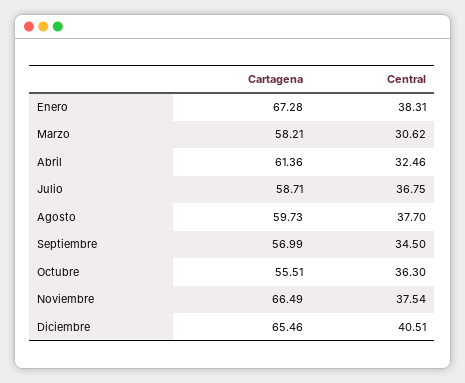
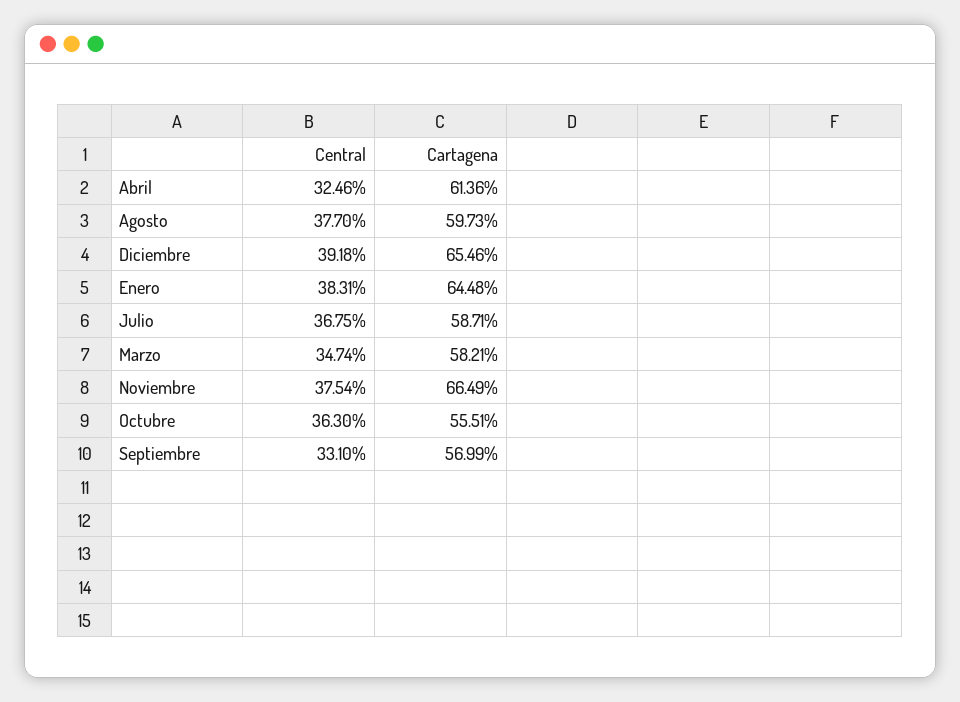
Cartagena, Enero: 67.28 -> 64.48
Central, Marzo: 30.62 -> 34.74
Central, Septiembre: 34.5 -> 33.1
Central, Diciembre: 40.51 -> 39.18

